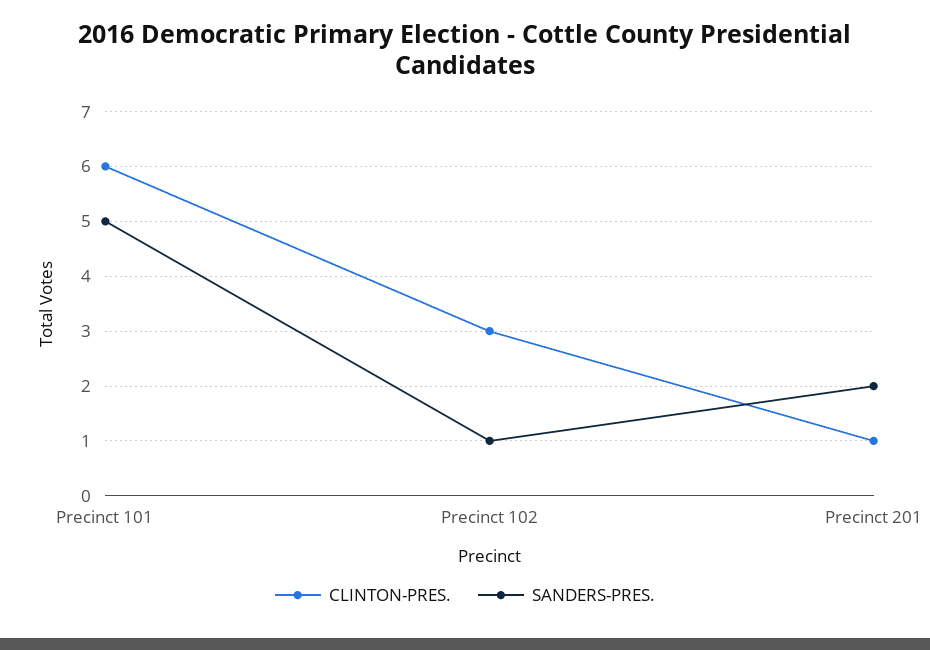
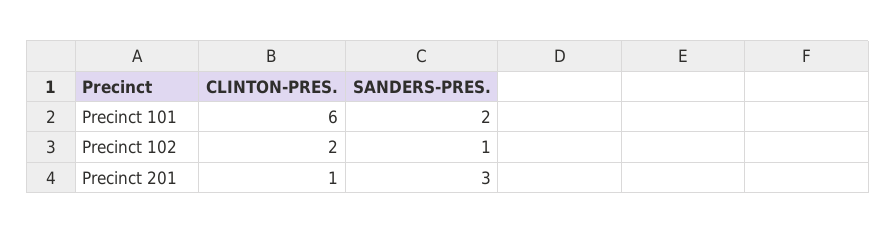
SANDERS-PRES., Precinct 101: 5 -> 2
CLINTON-PRES., Precinct 102: 3 -> 2
SANDERS-PRES., Precinct 201: 2 -> 3

